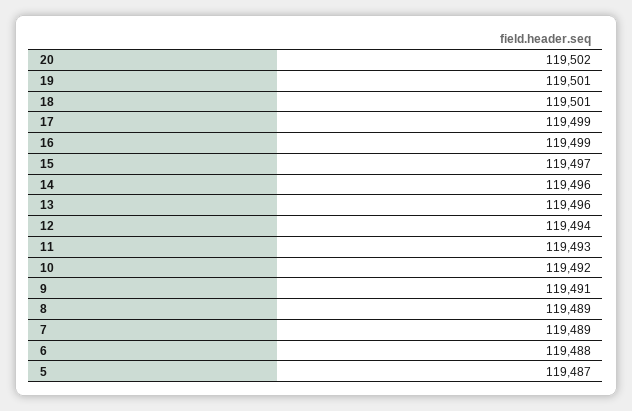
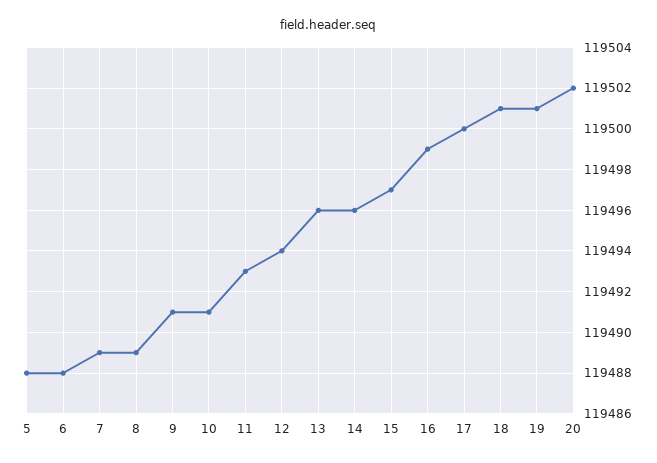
17: 119499 -> 119500
10: 119492 -> 119491
5: 119487 -> 119488

